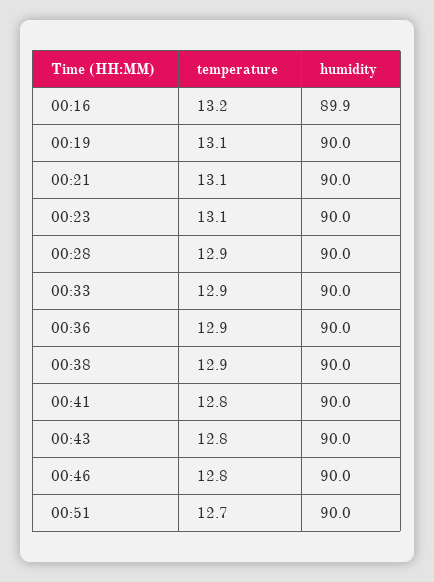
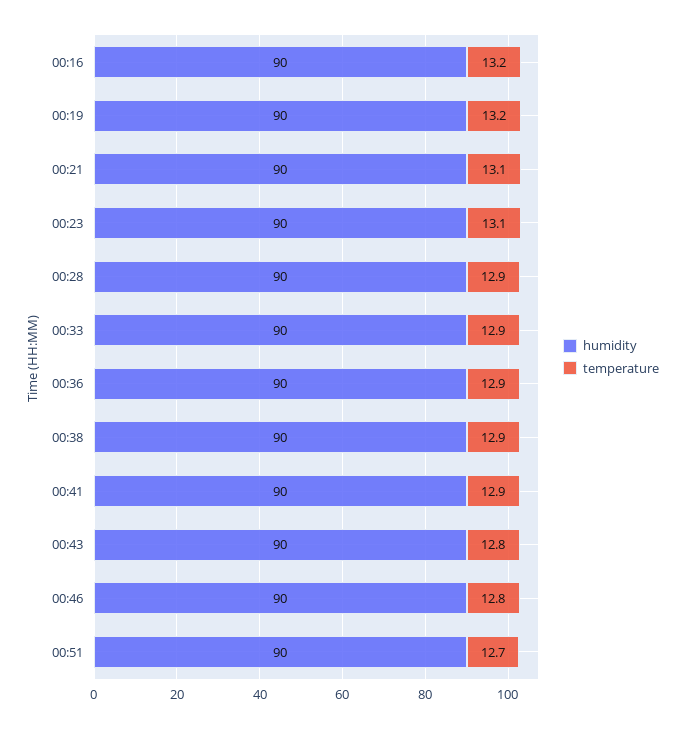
humidity, 00:16: 89.9 -> 90
temperature, 00:19: 13.1 -> 13.2
temperature, 00:41: 12.8 -> 12.9

